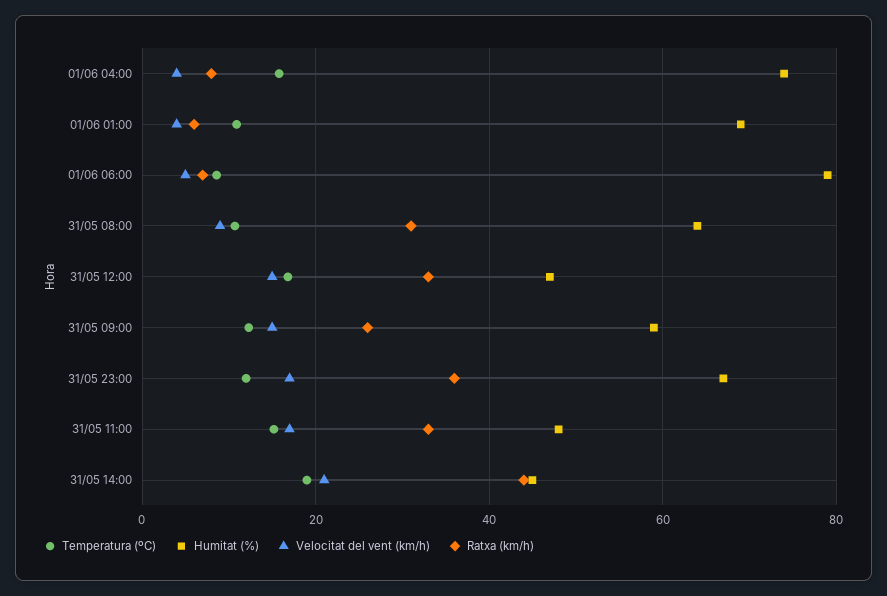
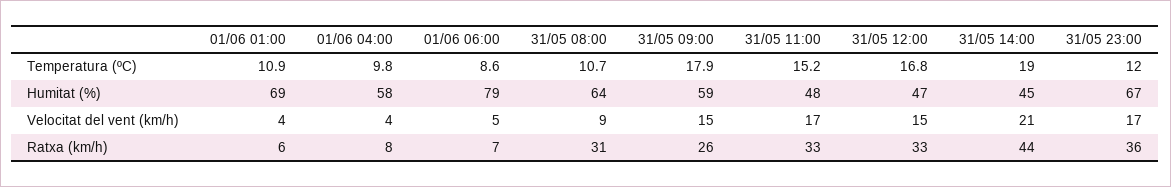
Temperatura (ºC), 01/06 04:00: 16 -> 9.8
Humitat (%), 01/06 04:00: 74 -> 58
Temperatura (ºC), 31/05 09:00: 12 -> 17.9

